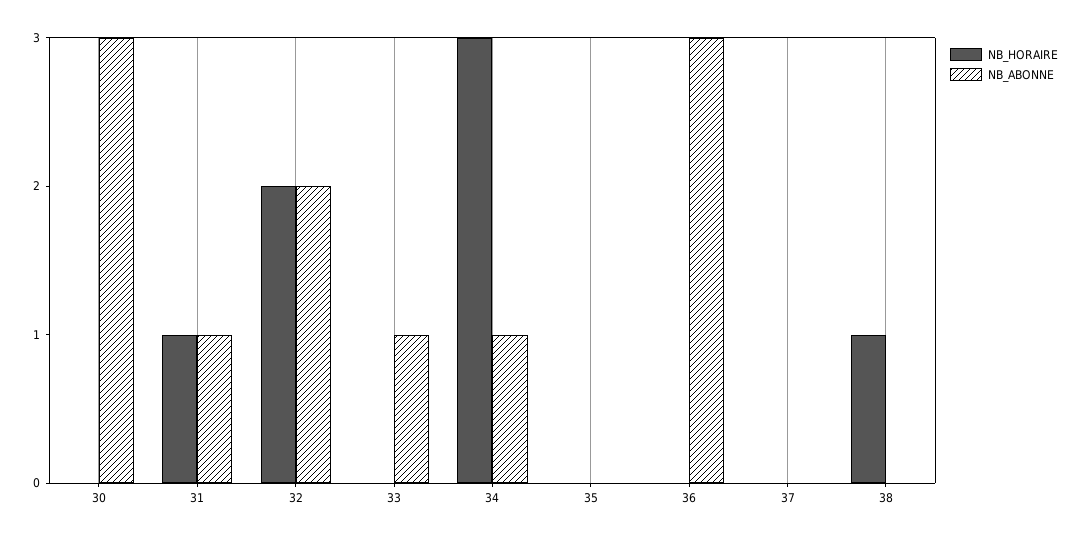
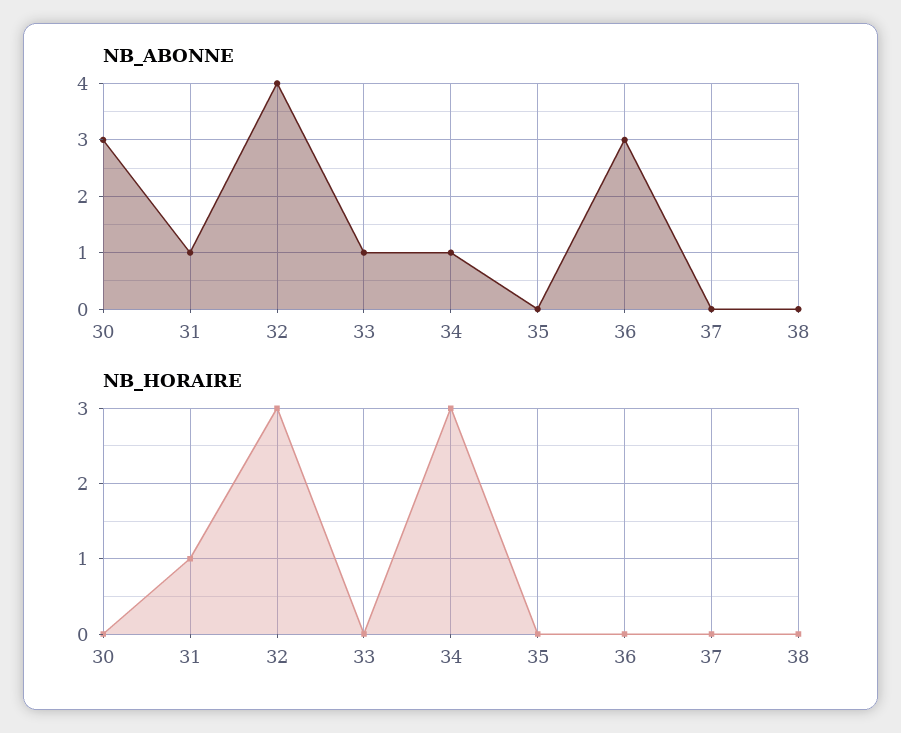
NB_HORAIRE, 32: 2 -> 3
NB_ABONNE, 32: 2 -> 4
NB_HORAIRE, 38: 1 -> 0

